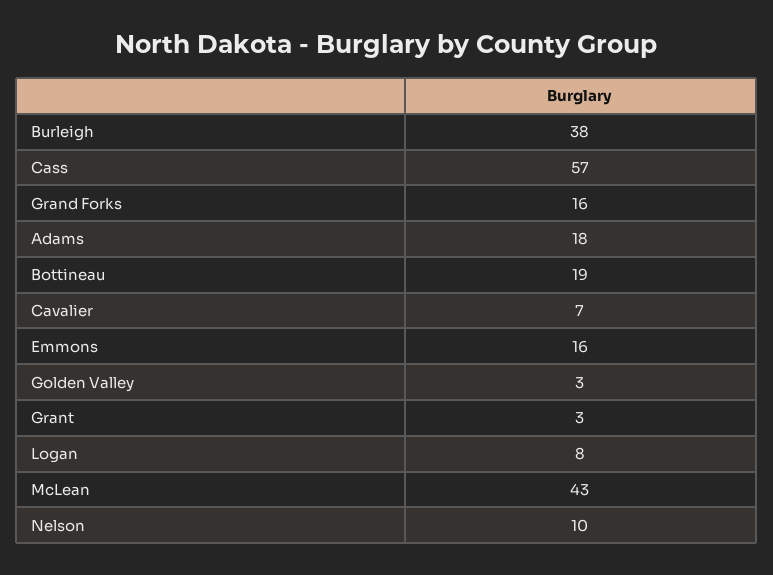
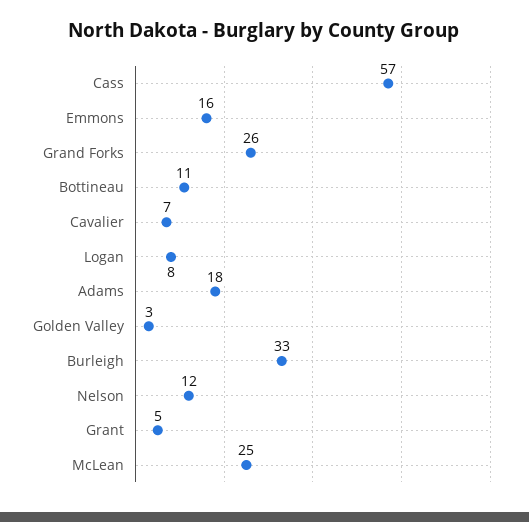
Burleigh: 38 -> 33
Grand Forks: 16 -> 26
Bottineau: 19 -> 11
Grant: 3 -> 5
McLean: 43 -> 25
Nelson: 10 -> 12

